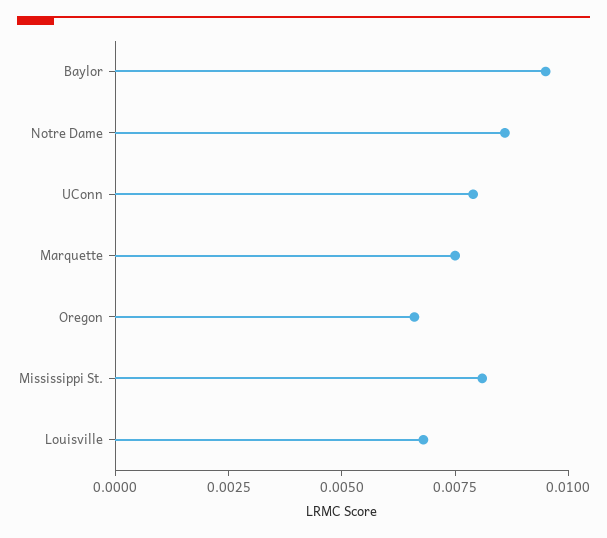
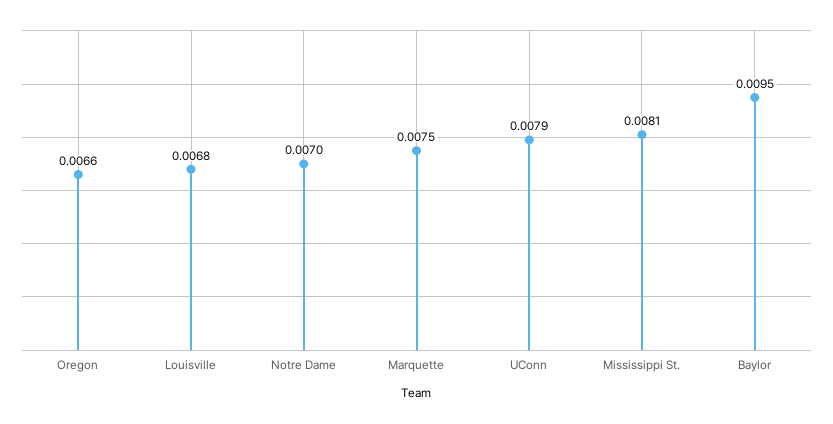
Notre Dame: 0.0085 -> 0.007

